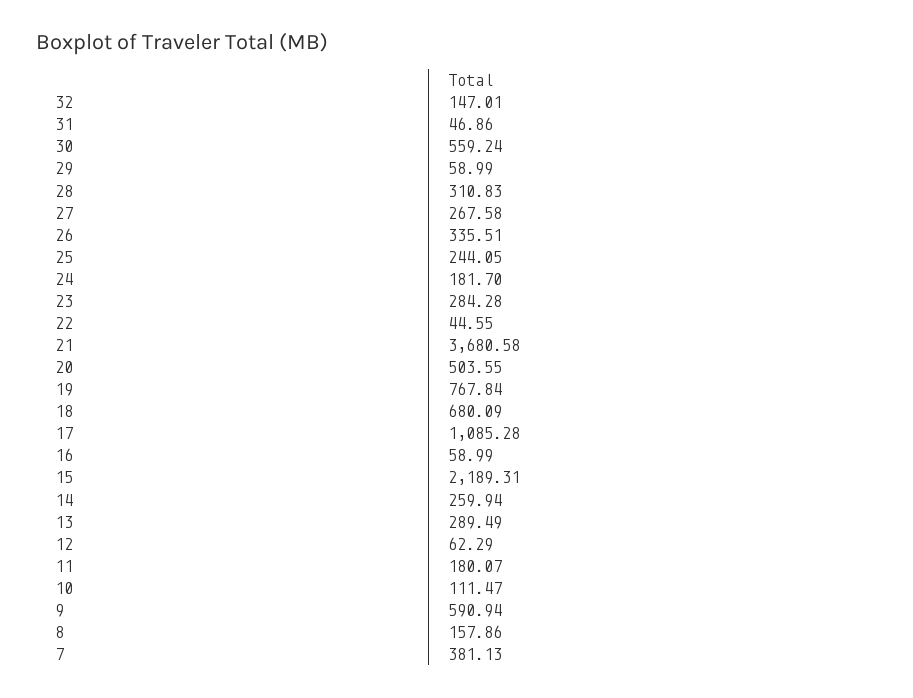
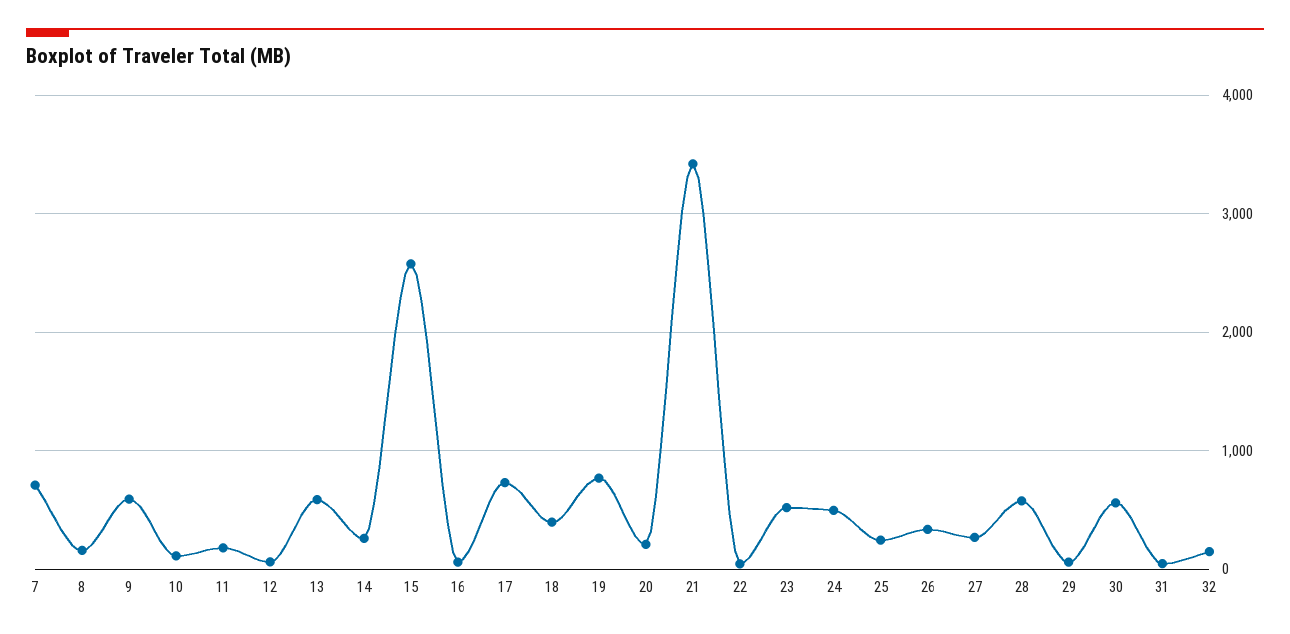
28: 310.83 -> 600
24: 181.7 -> 500
23: 284.28 -> 500
21: 3680.58 -> 3400
20: 503.55 -> 200
18: 680.09 -> 400
17: 1085.28 -> 700
15: 2189.31 -> 2600
13: 289.49 -> 600
7: 381.13 -> 700

